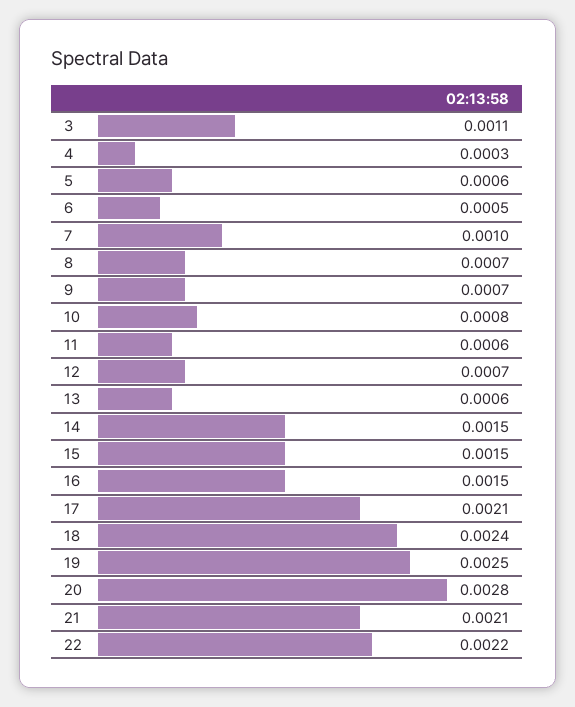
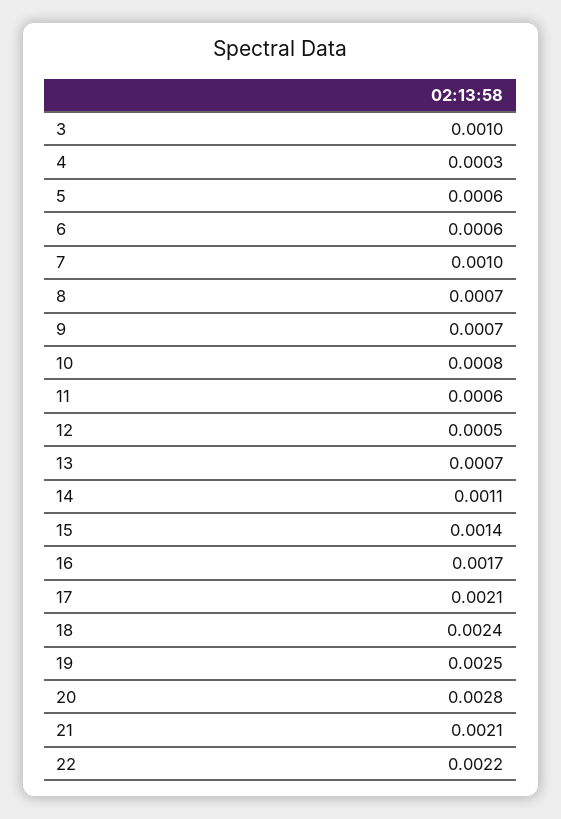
3: 0.0011 -> 0.001
6: 0.0005 -> 0.0006
12: 0.0007 -> 0.0005
13: 0.0006 -> 0.0007
14: 0.0015 -> 0.0011
15: 0.0015 -> 0.0014
16: 0.0015 -> 0.0017

